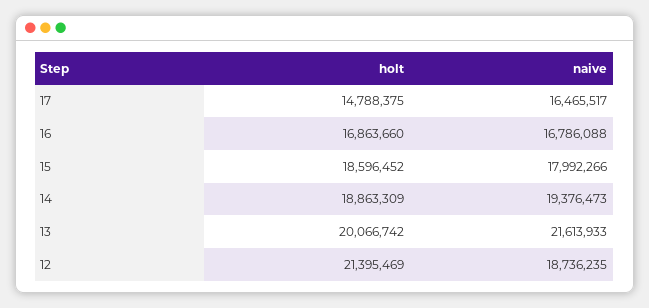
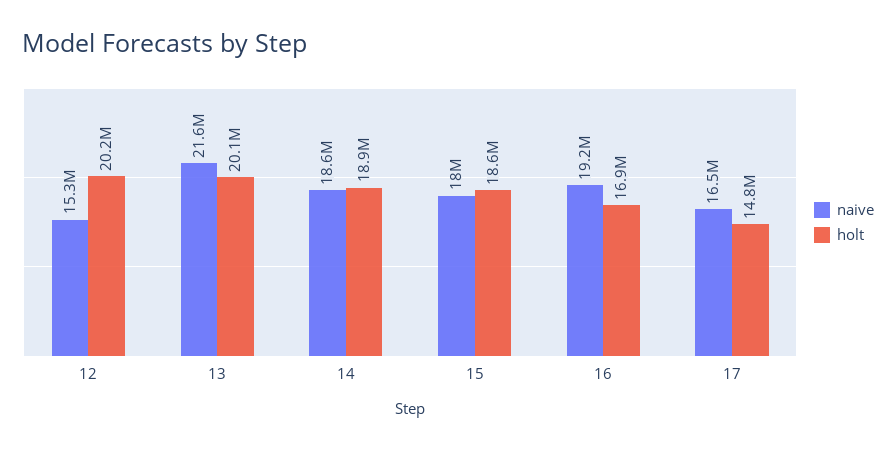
naive, 16: 16786088 -> 19200000
naive, 14: 19376473 -> 18600000
holt, 12: 21395469 -> 20200000
naive, 12: 18736235 -> 15300000

